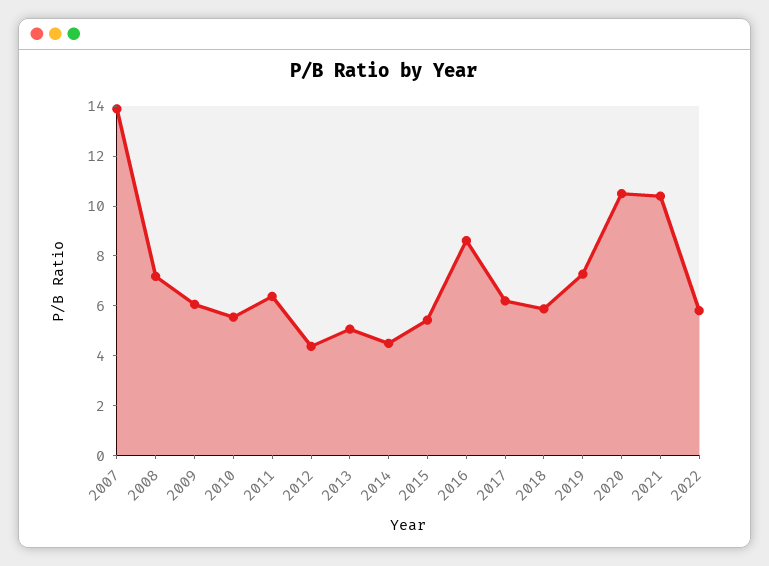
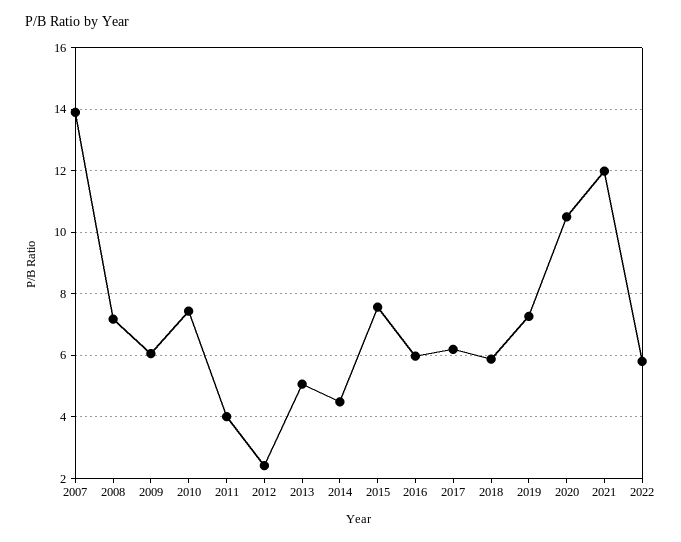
2010: 5.5 -> 7.4
2011: 6.5 -> 4
2012: 4.5 -> 2.4
2015: 5.5 -> 7.6
2016: 8.5 -> 6
2021: 10.5 -> 12

